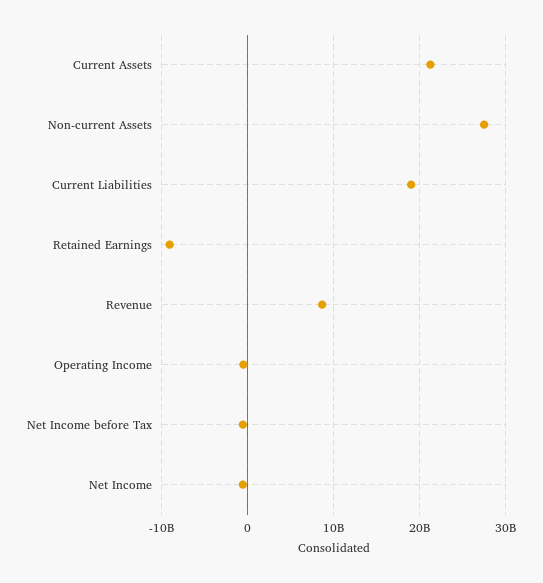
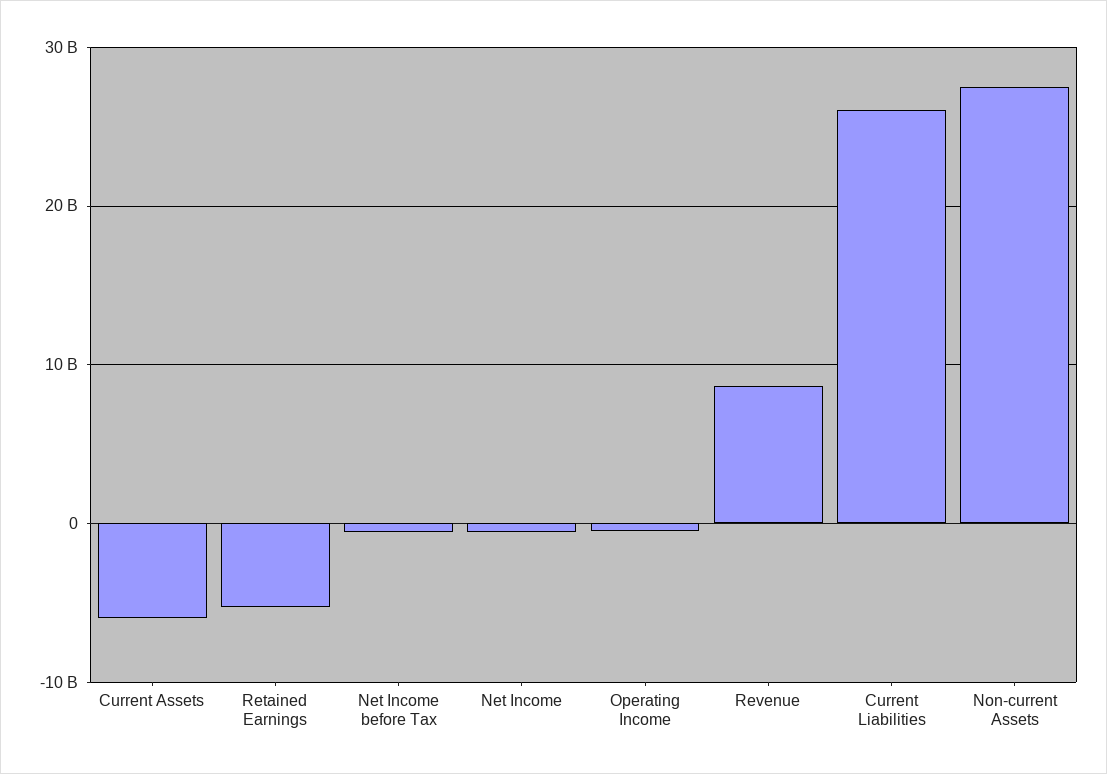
Current Assets: 21000000000 -> -6000000000
Current Liabilities: 19000000000 -> 26000000000
Retained Earnings: -9000000000 -> -5000000000

